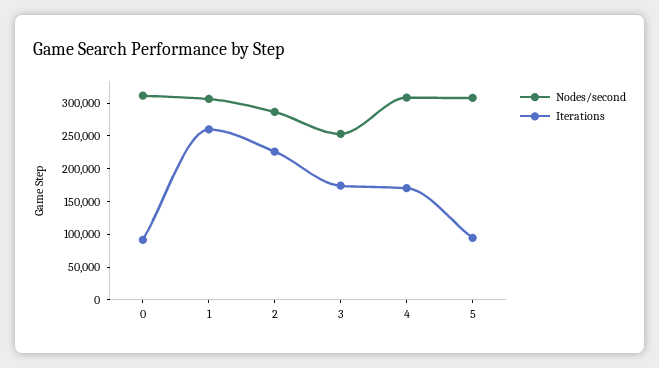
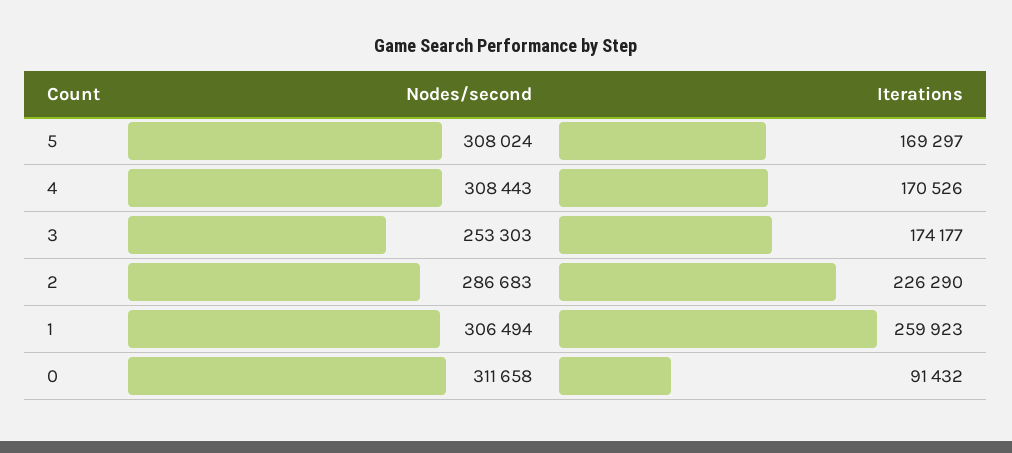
Iterations, 5: 100000 -> 169297

